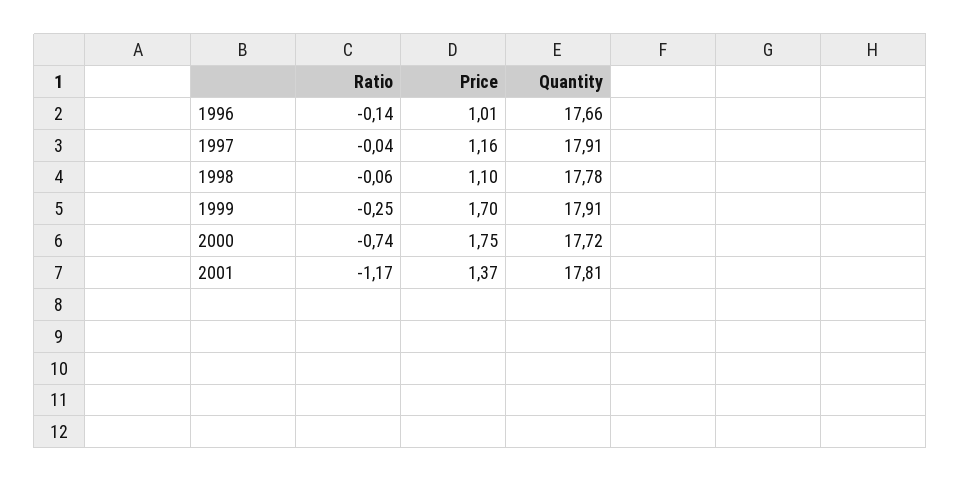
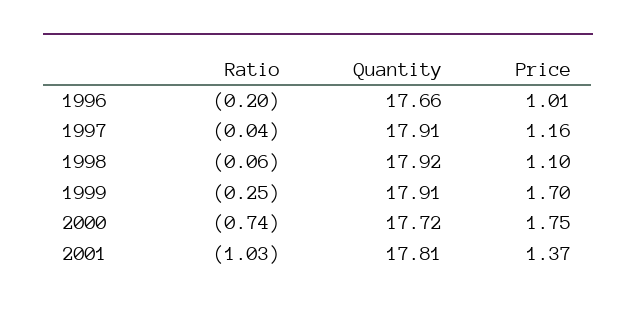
Ratio, 1996: -0.14 -> -0.2
Quantity, 1998: 17.78 -> 17.92
Ratio, 2001: -1.17 -> -1.03

